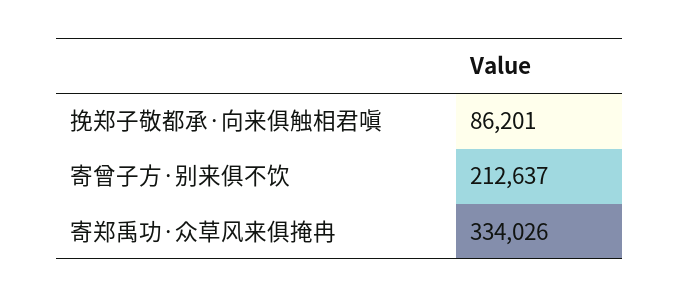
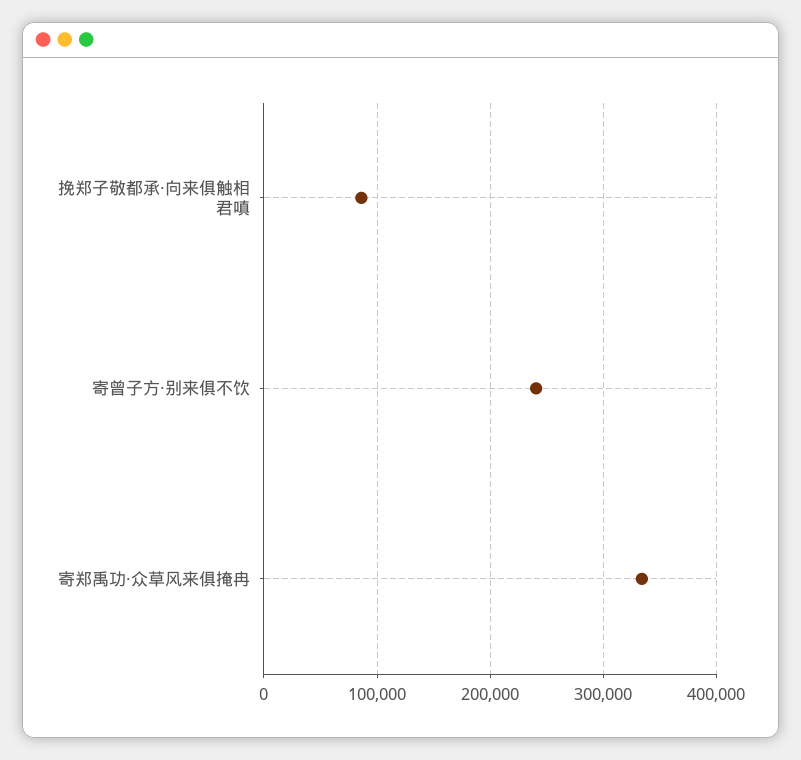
寄曾子方·别来俱不饮: 212637 -> 240000

